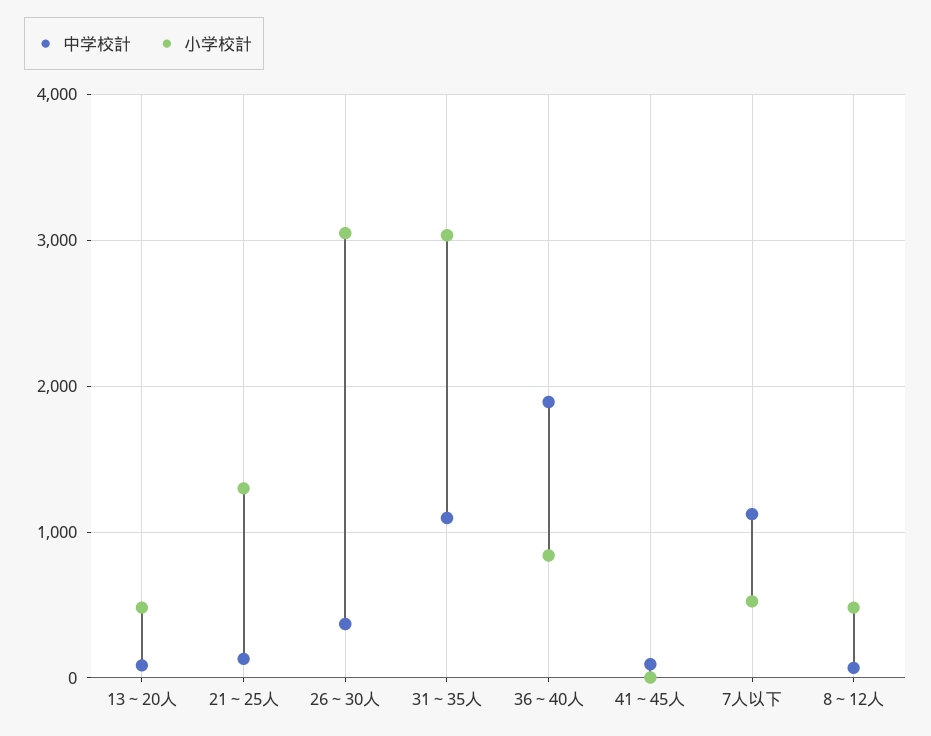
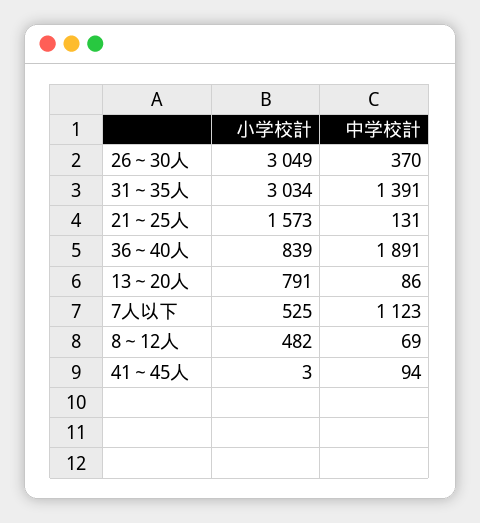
小学校計, 13～20人: 500 -> 791
小学校計, 21～25人: 1300 -> 1573
中学校計, 31～35人: 1100 -> 1391

